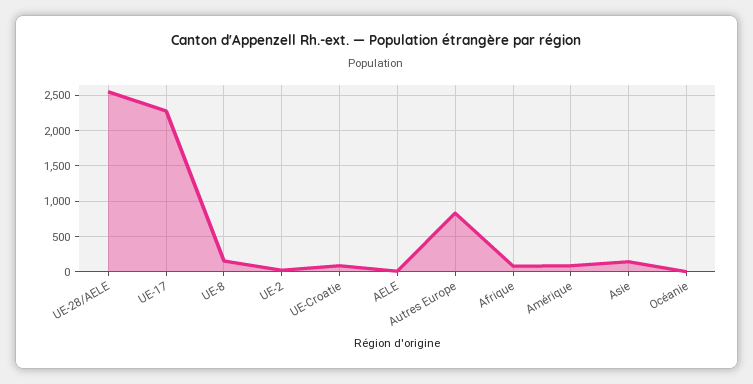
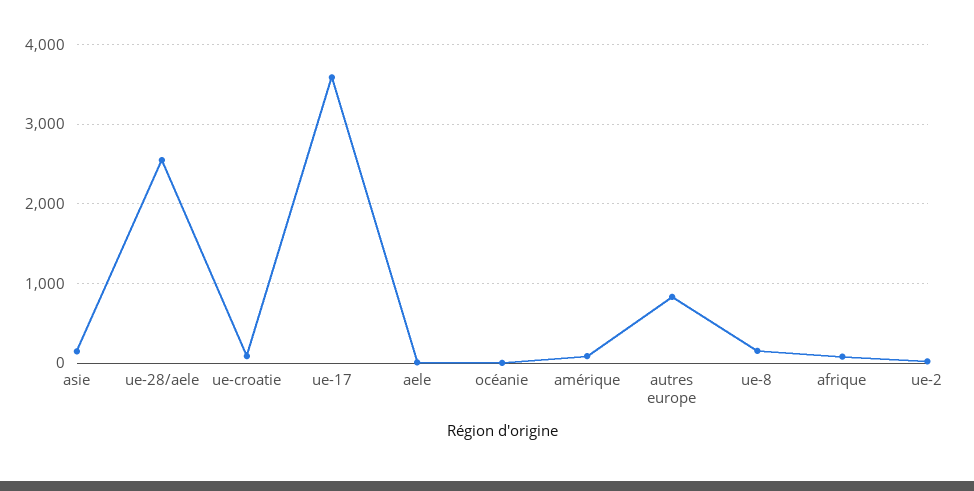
UE-17: 2300 -> 3600

